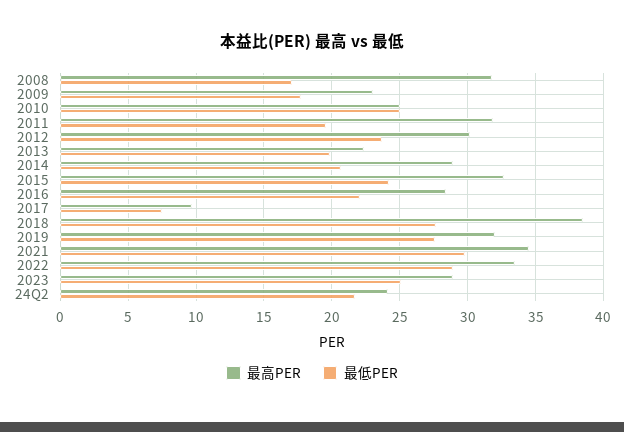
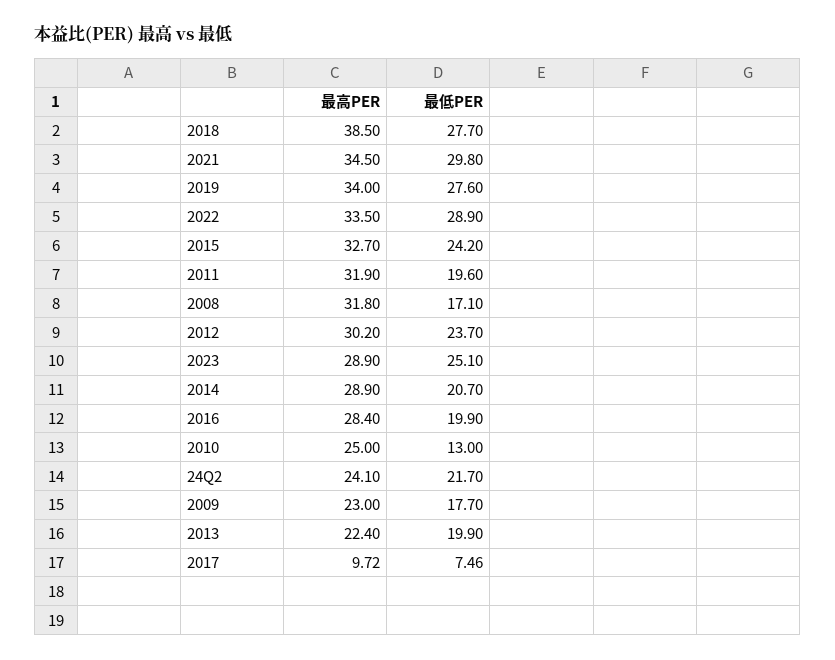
最低PER, 2010: 25 -> 13
最低PER, 2016: 22 -> 19.9
最高PER, 2019: 32 -> 34

